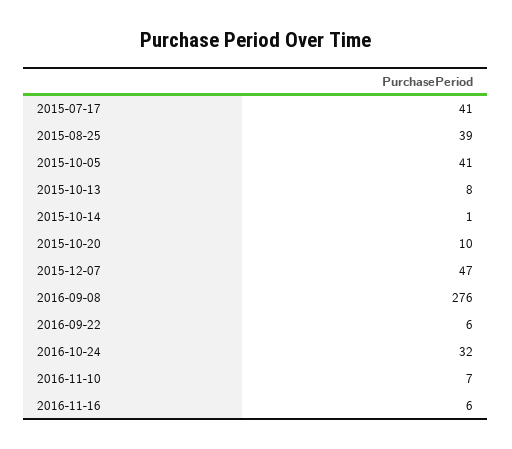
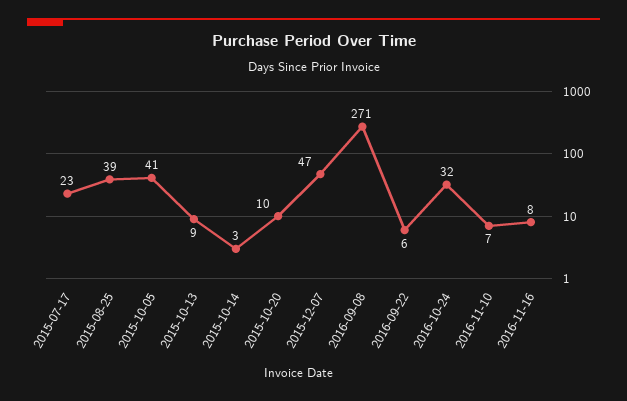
2015-07-17: 41 -> 23
2015-10-13: 8 -> 9
2015-10-14: 1 -> 3
2016-09-08: 276 -> 271
2016-11-16: 6 -> 8

